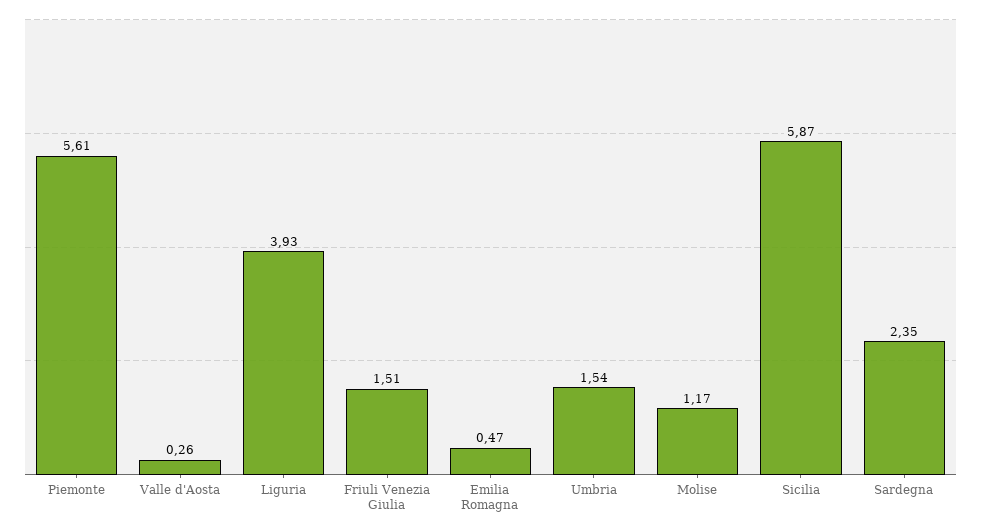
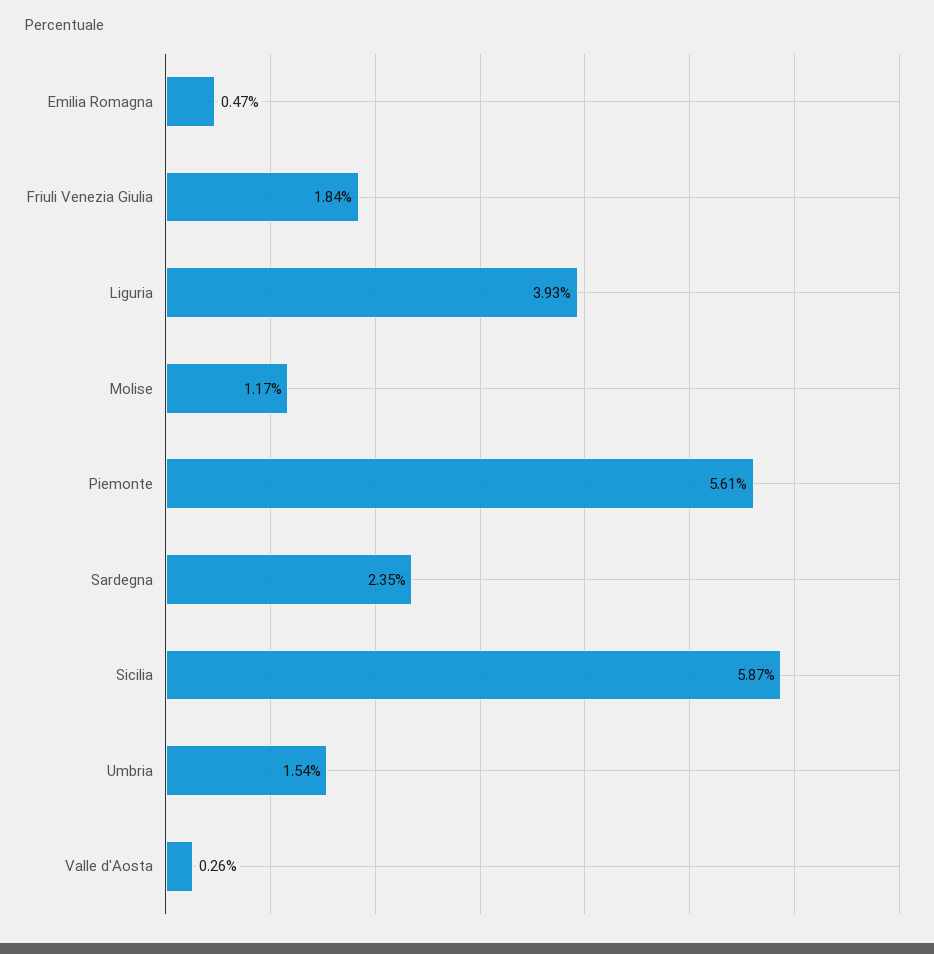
Friuli Venezia Giulia: 1.51 -> 1.84

